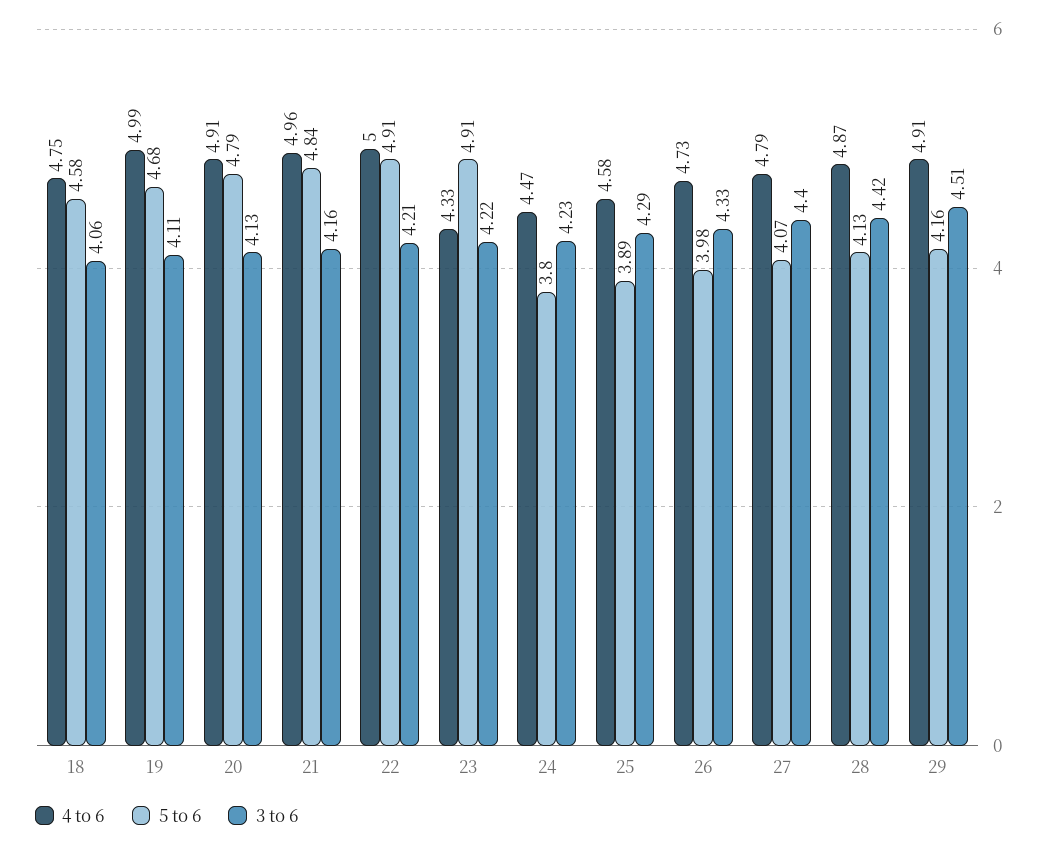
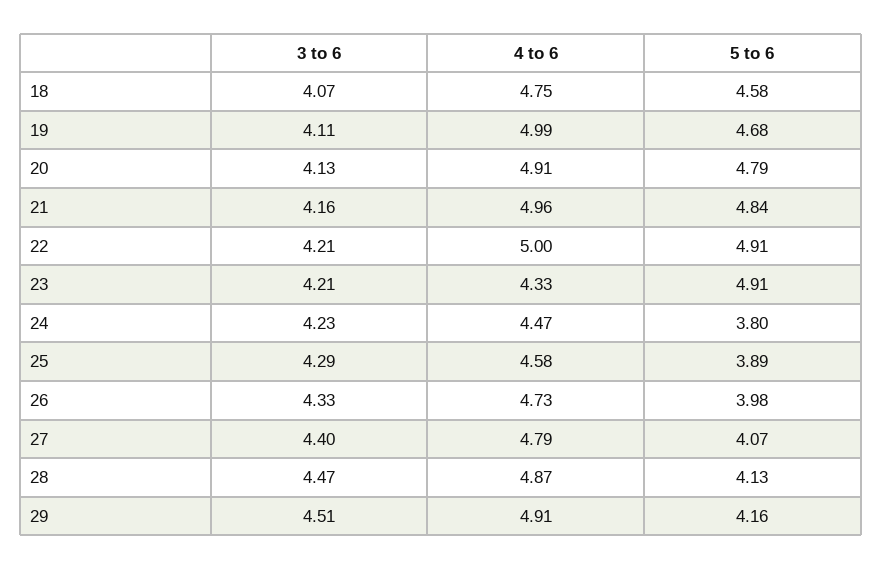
3 to 6, 18: 4.06 -> 4.07
3 to 6, 23: 4.22 -> 4.21
3 to 6, 28: 4.42 -> 4.47

